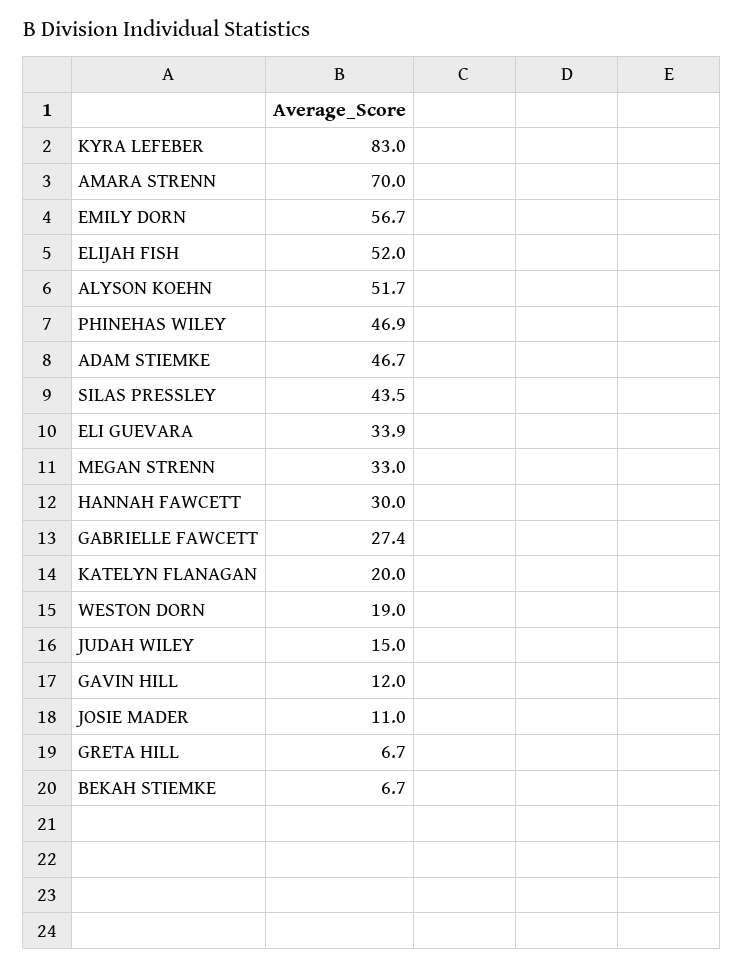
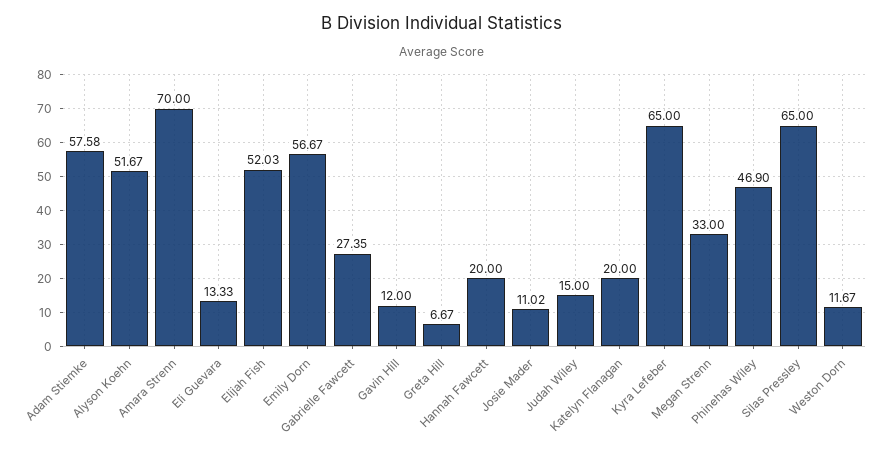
KYRA LEFEBER: 83 -> 65
ADAM STIEMKE: 46.7 -> 57.58
SILAS PRESSLEY: 43.5 -> 65
ELI GUEVARA: 33.9 -> 13.33
HANNAH FAWCETT: 30 -> 20
WESTON DORN: 19 -> 11.67
BEKAH STIEMKE: 6.7 -> none

